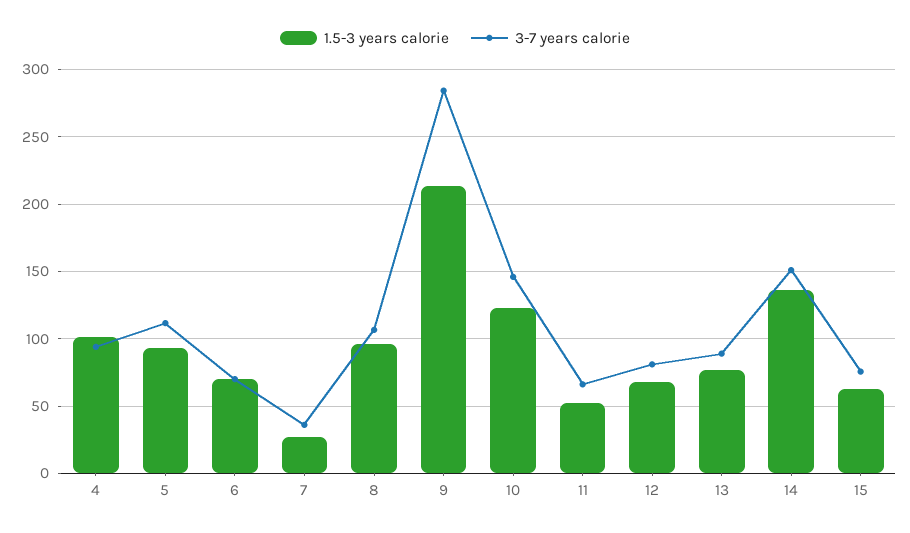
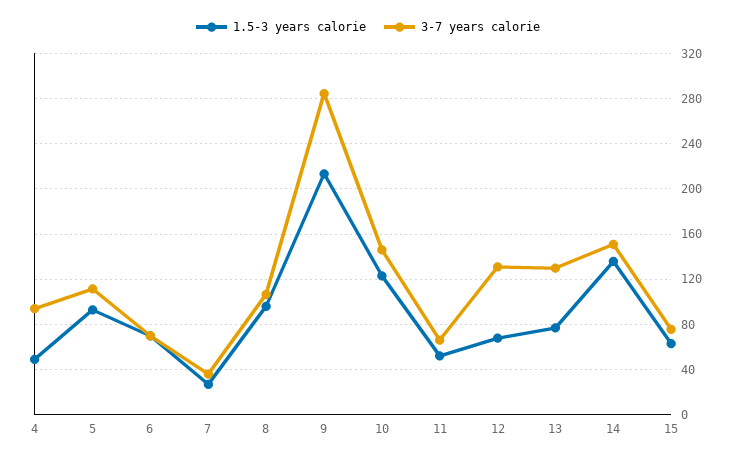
1.5-3 years calorie, 4: 100 -> 50
3-7 years calorie, 12: 80 -> 130
3-7 years calorie, 13: 90 -> 130

